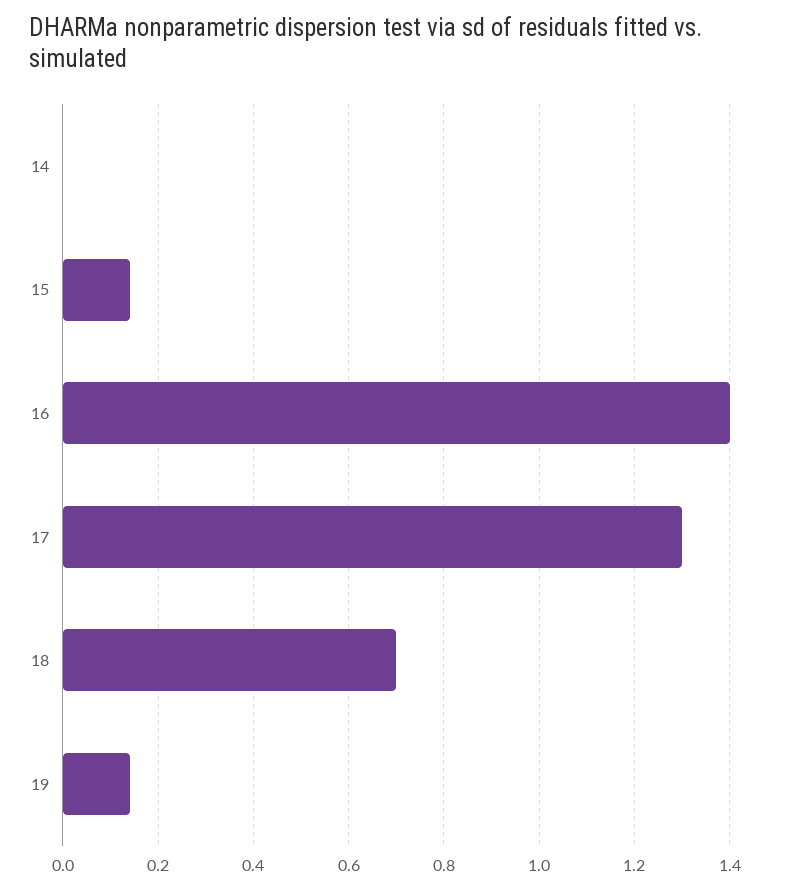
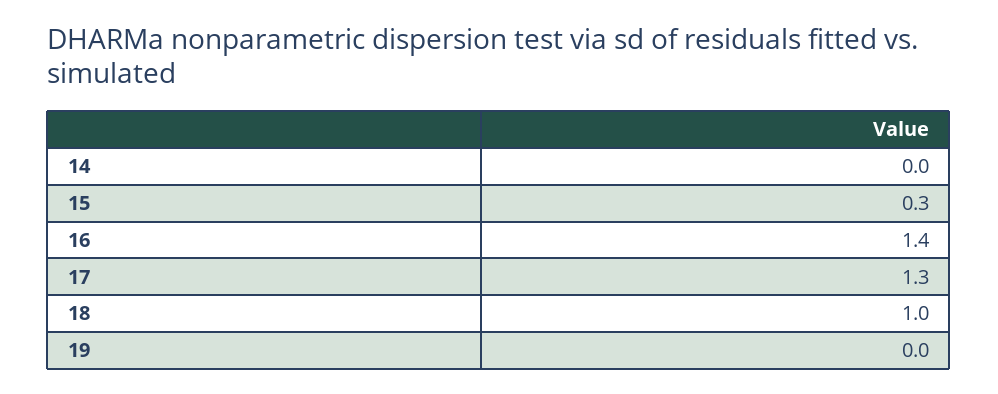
15: 0.15 -> 0.3
18: 0.7 -> 1
19: 0.15 -> 0

